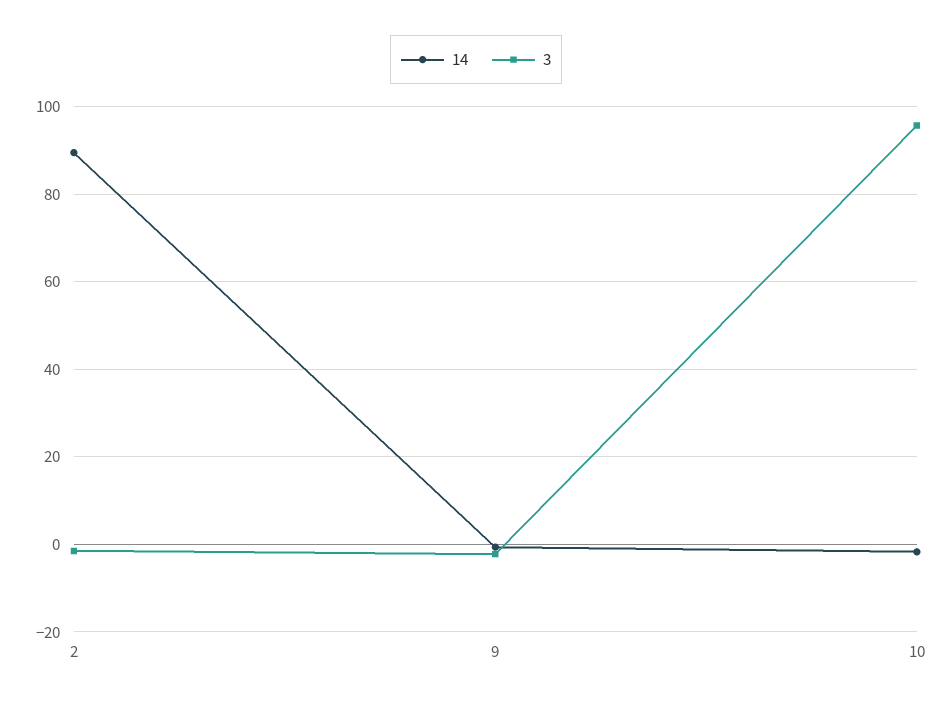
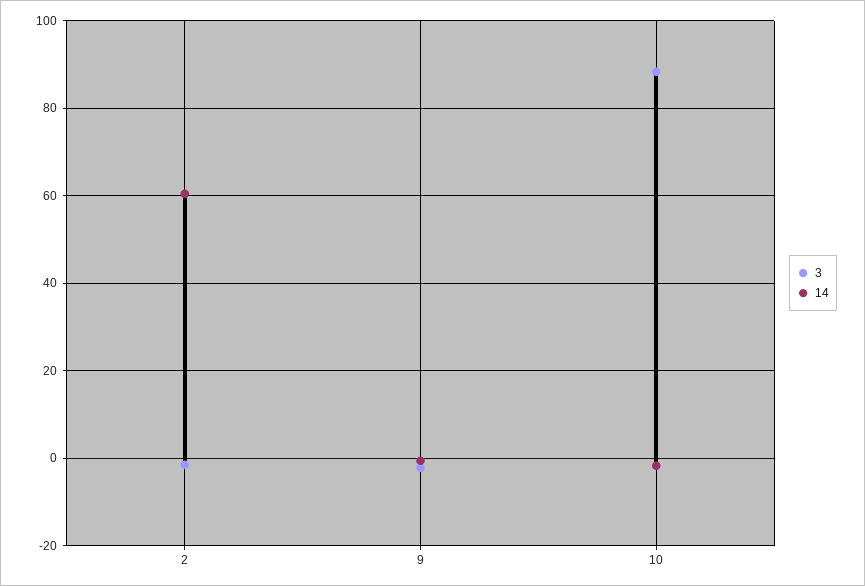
14, 2: 90 -> 60
3, 10: 96 -> 88

